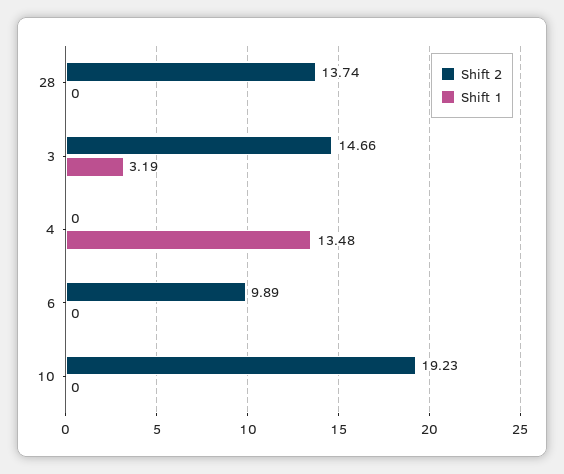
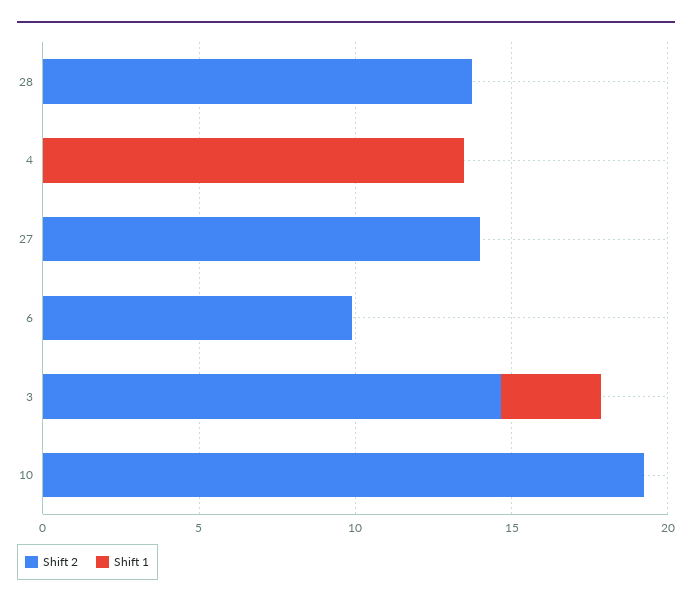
Shift 2, 27: none -> 14
Shift 1, 27: none -> 0

